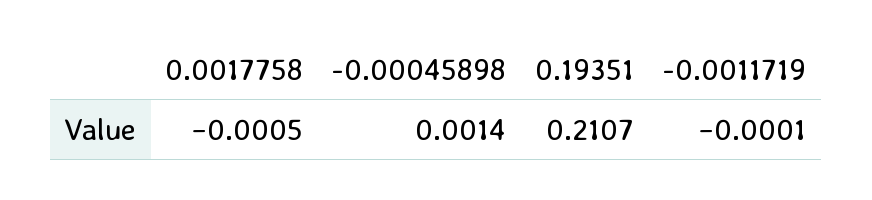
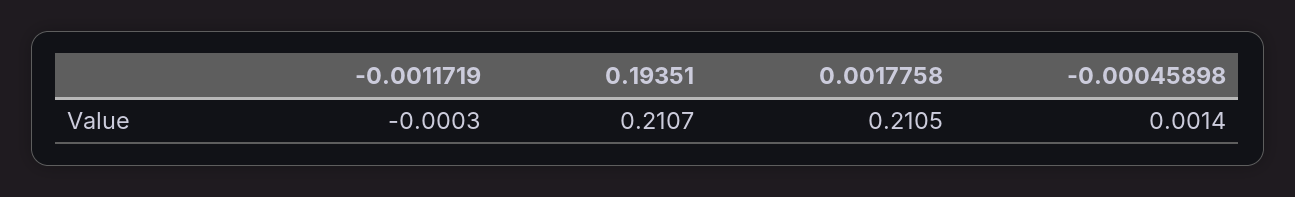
0.0017758: -0.0005 -> 0.2105
-0.0011719: -0.0001 -> -0.0003

